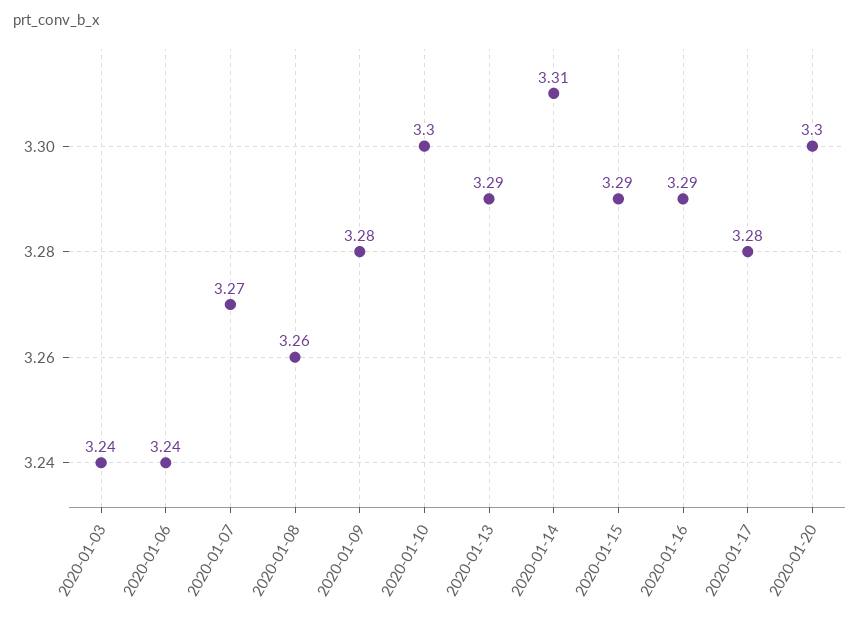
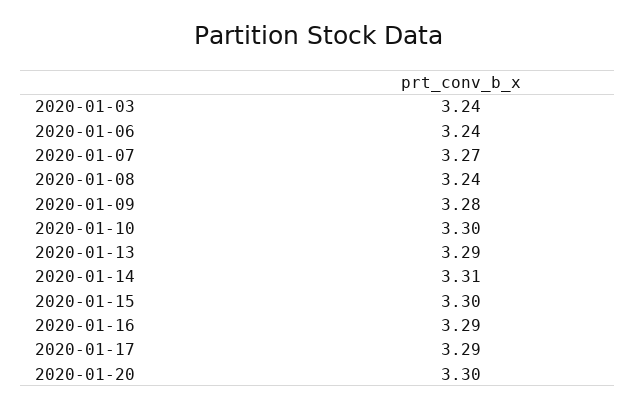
2020-01-08: 3.26 -> 3.24
2020-01-15: 3.29 -> 3.3
2020-01-17: 3.28 -> 3.29

